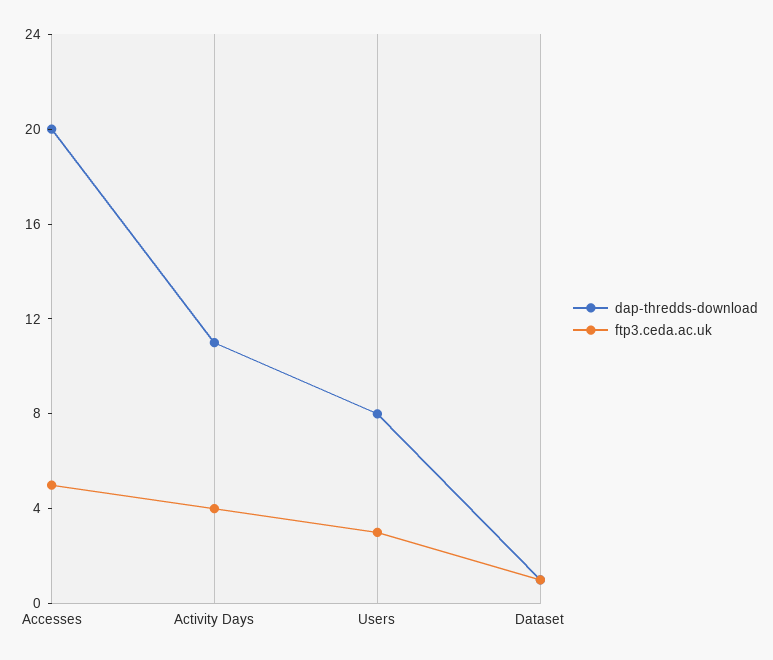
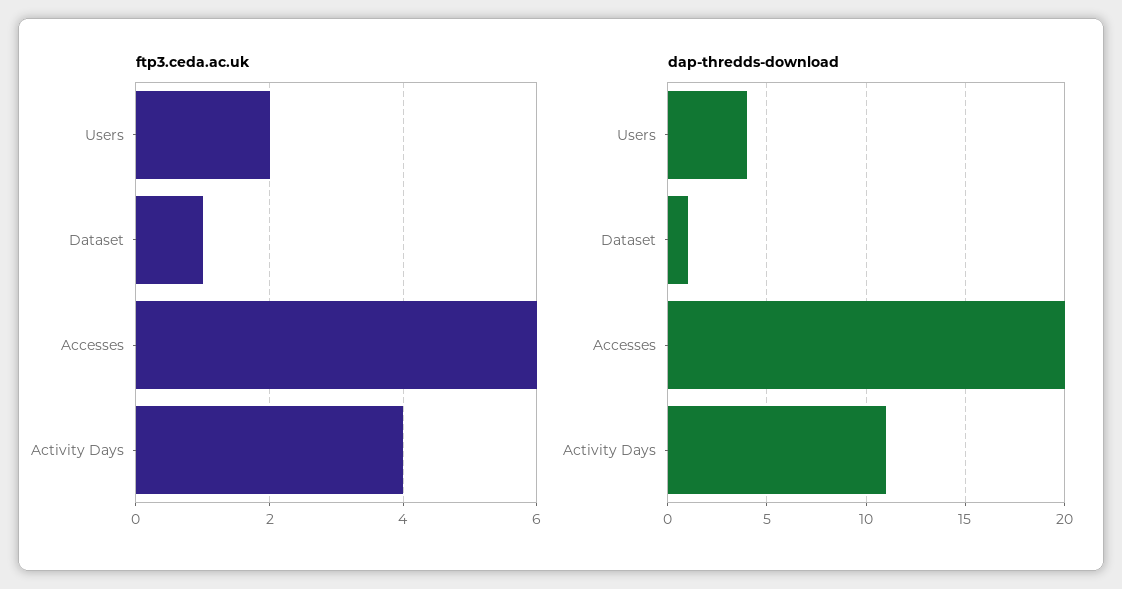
ftp3.ceda.ac.uk, Accesses: 5 -> 6
dap-thredds-download, Users: 8 -> 4
ftp3.ceda.ac.uk, Users: 3 -> 2

